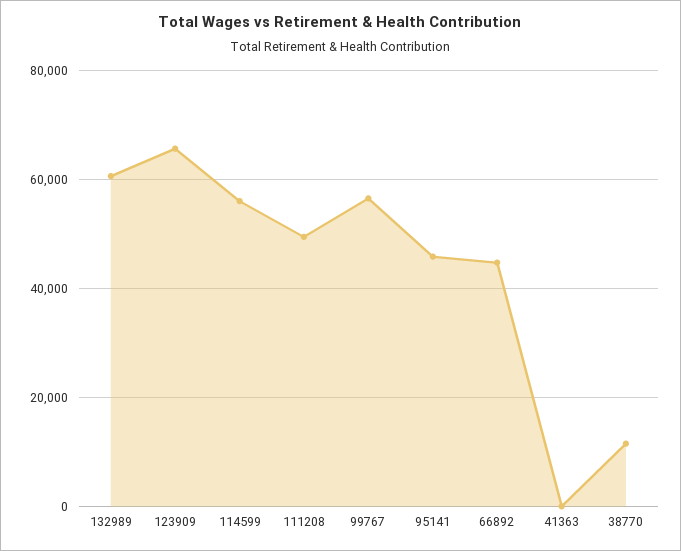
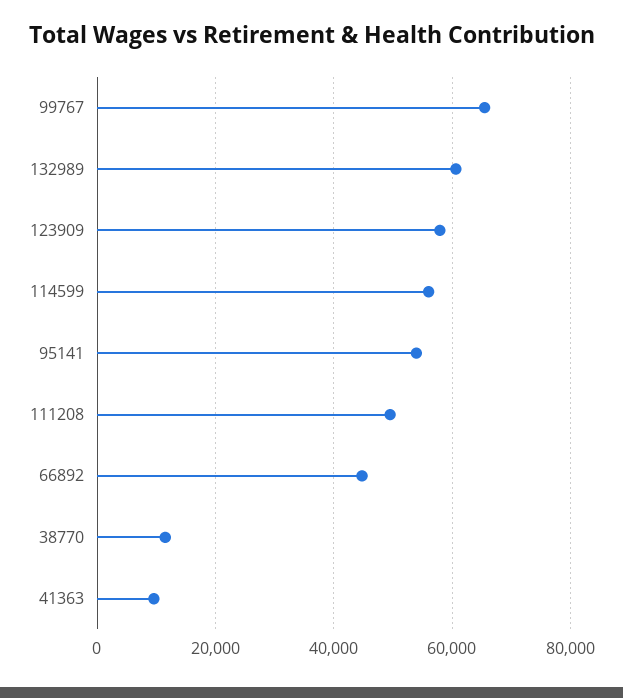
123909: 66000 -> 58000
99767: 56000 -> 66000
95141: 46000 -> 54000
41363: 0 -> 10000

